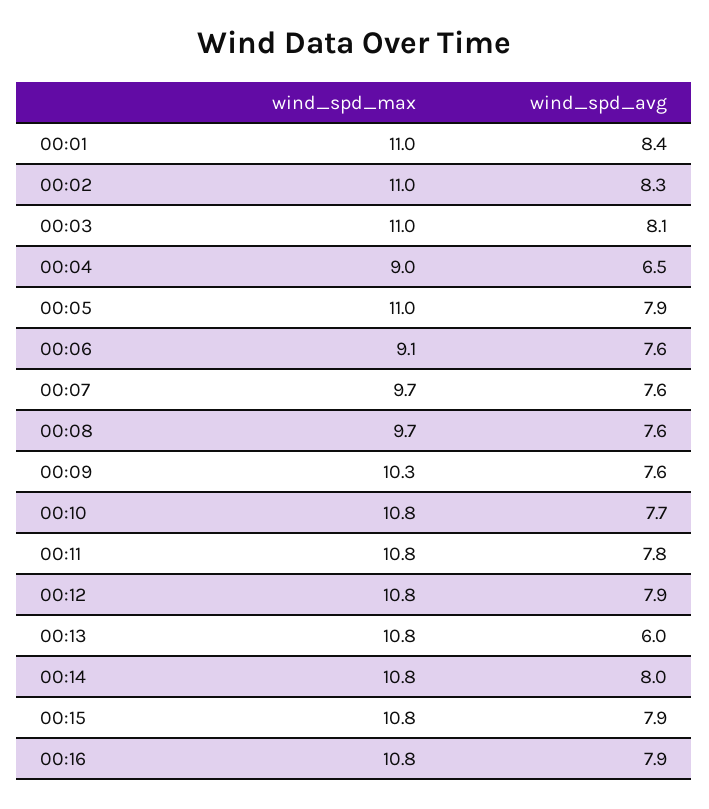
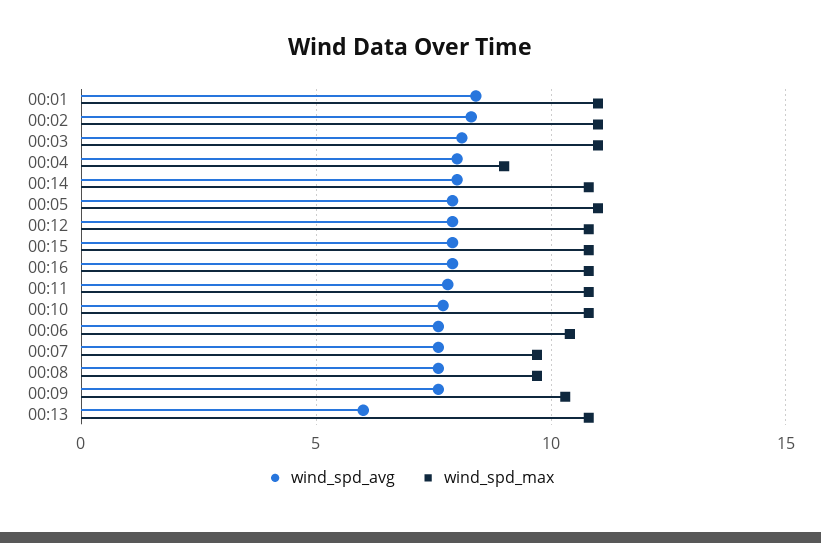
wind_spd_avg, 00:04: 6.5 -> 8
wind_spd_max, 00:06: 9.1 -> 10.5

